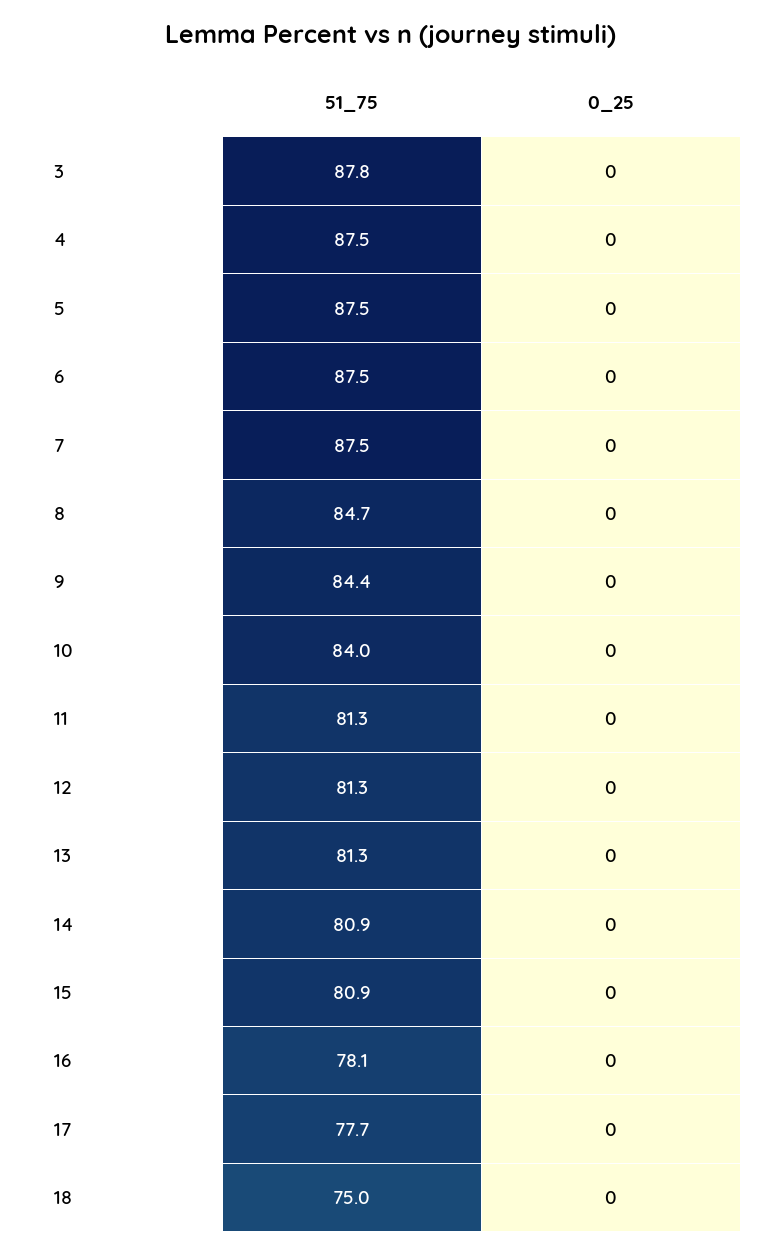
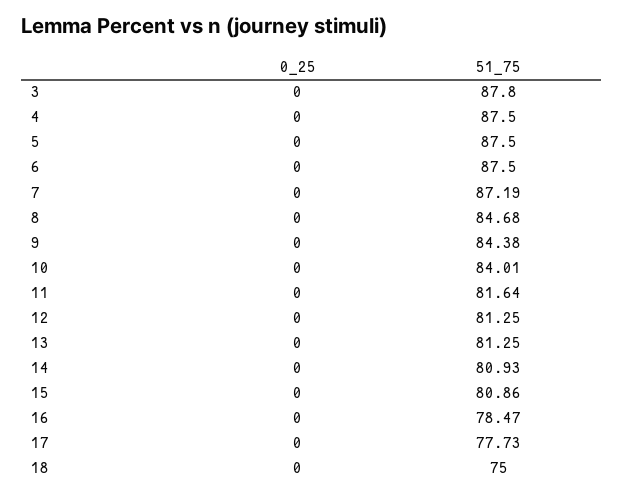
51_75, 7: 87.5 -> 87.19
51_75, 11: 81.3 -> 81.64
51_75, 16: 78.1 -> 78.47

